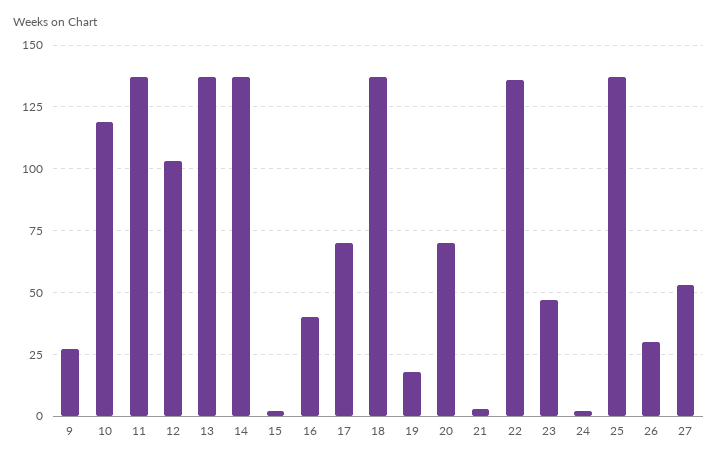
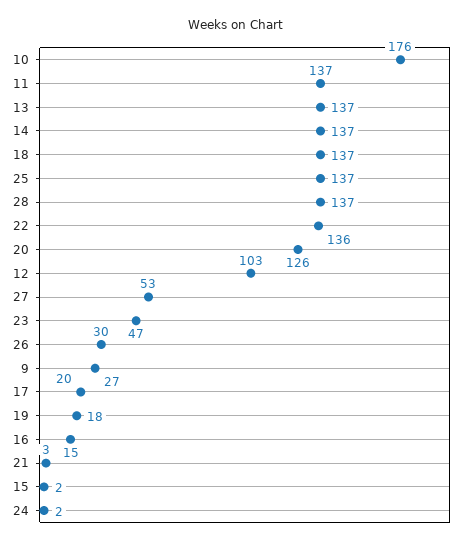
10: 120 -> 176
16: 40 -> 15
17: 70 -> 20
20: 70 -> 126
28: none -> 137

